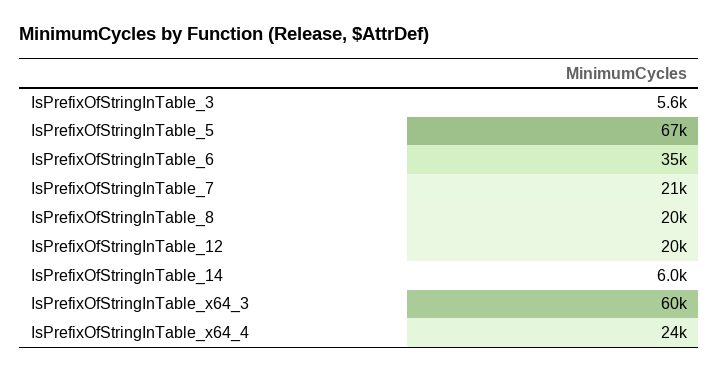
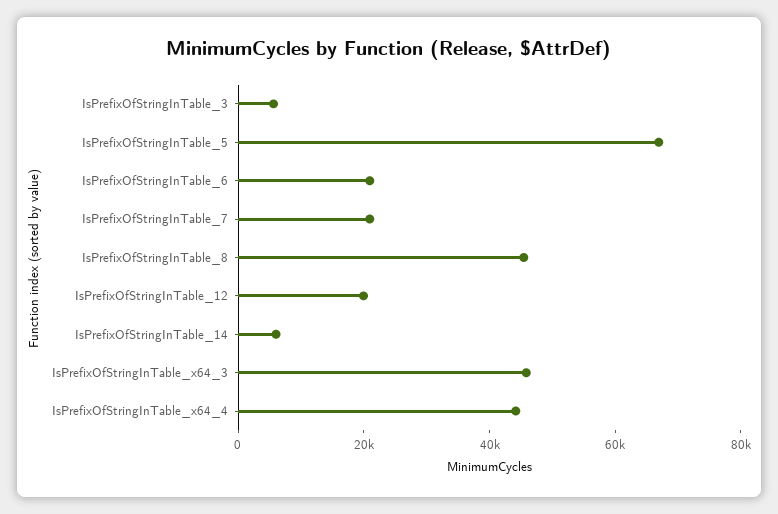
IsPrefixOfStringInTable_6: 35000 -> 20000
IsPrefixOfStringInTable_8: 20000 -> 45000
IsPrefixOfStringInTable_x64_3: 60000 -> 45000
IsPrefixOfStringInTable_x64_4: 24000 -> 45000

